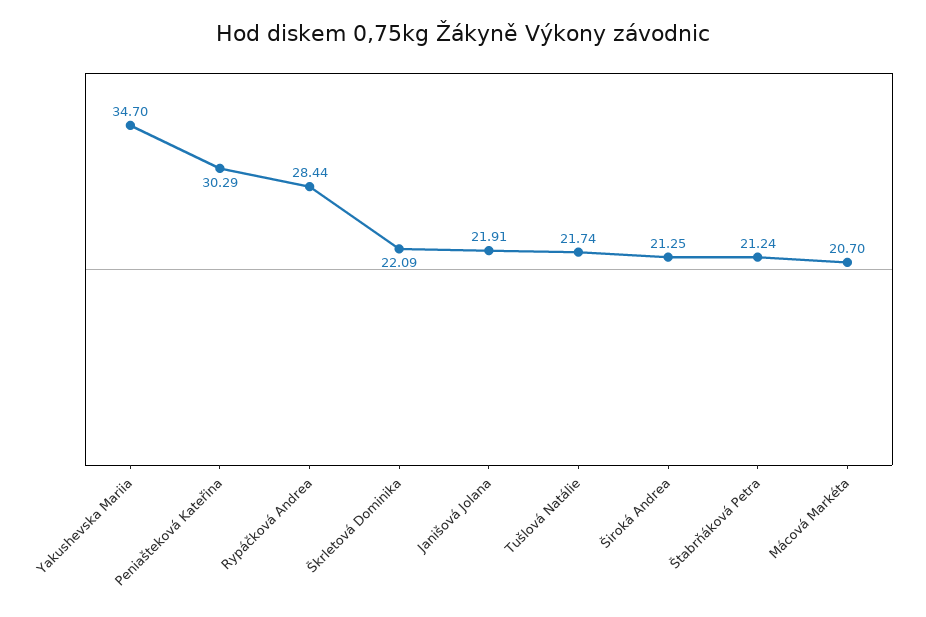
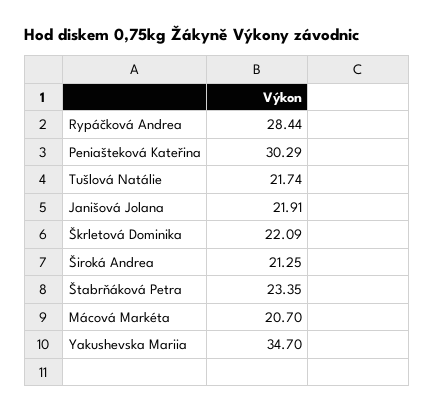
Štabrňáková Petra: 21.24 -> 23.35

